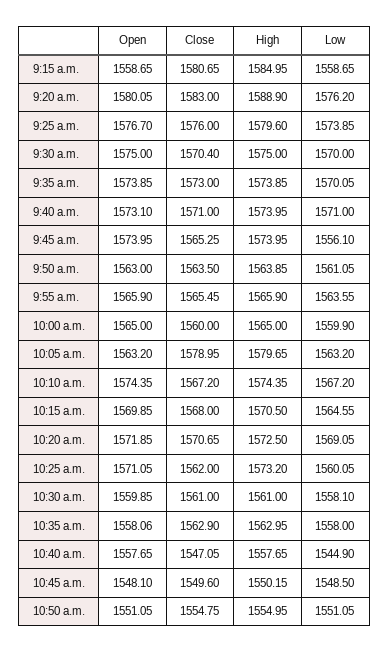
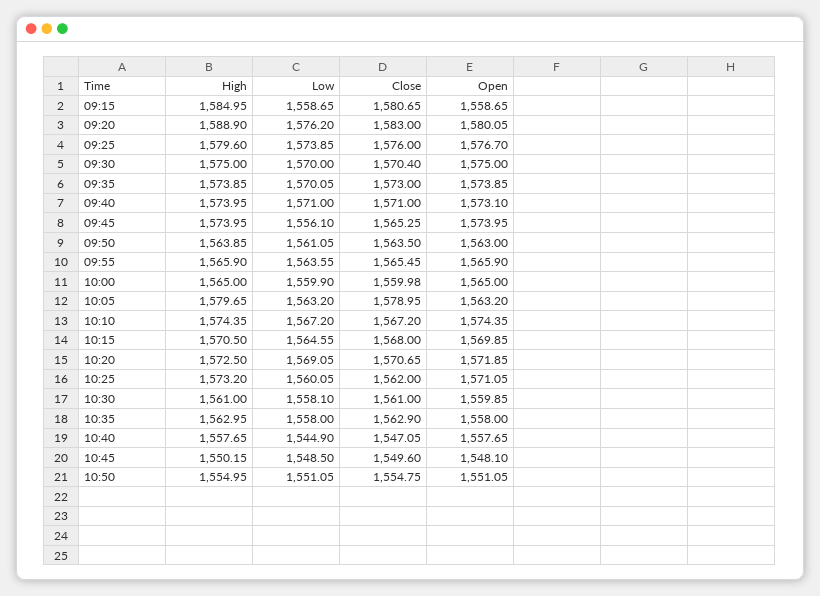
Close, 10:00 a.m.: 1560 -> 1559.98
Open, 10:35 a.m.: 1558.06 -> 1558

